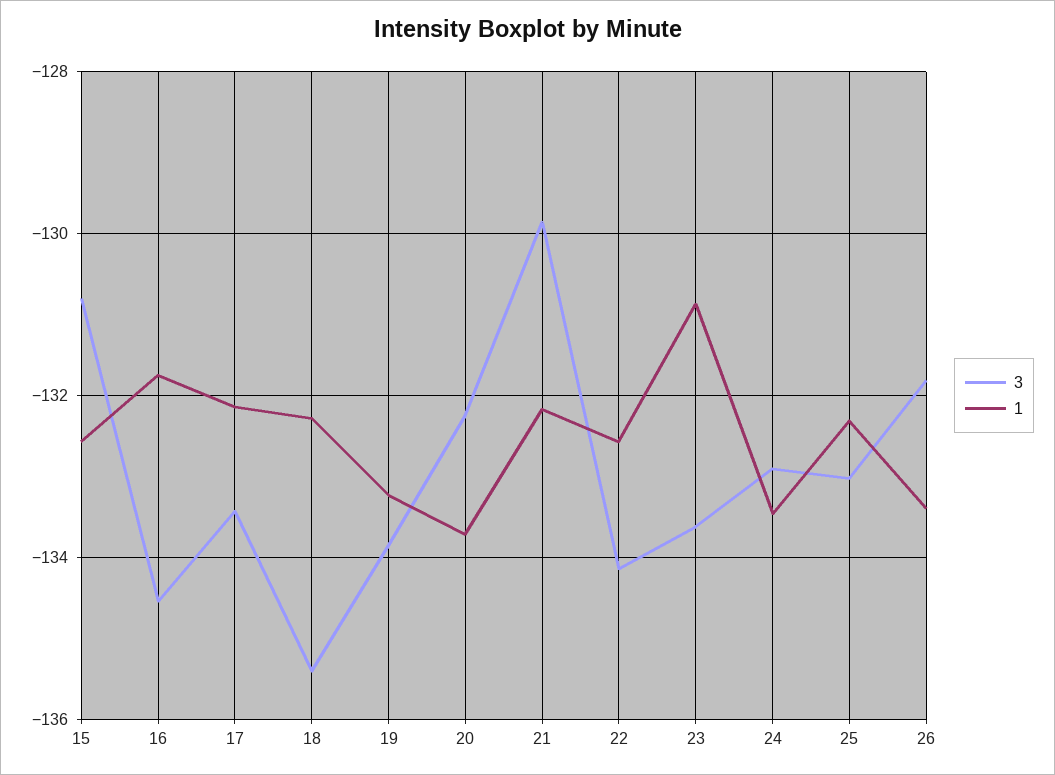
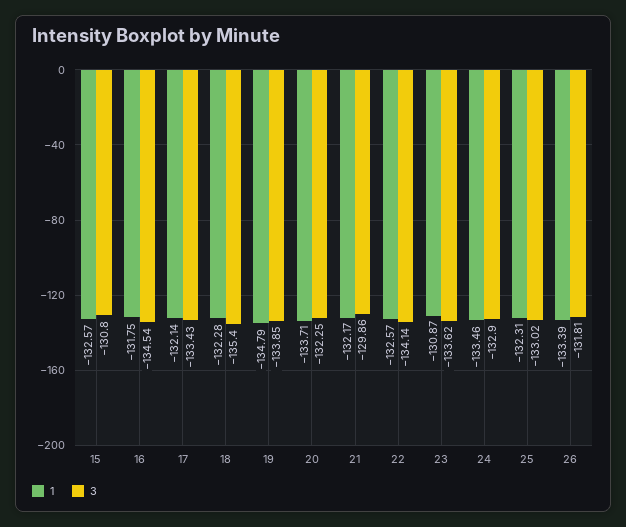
1, 19: -133.2 -> -134.79

